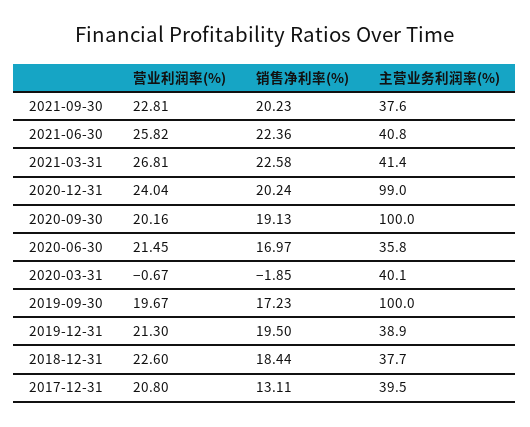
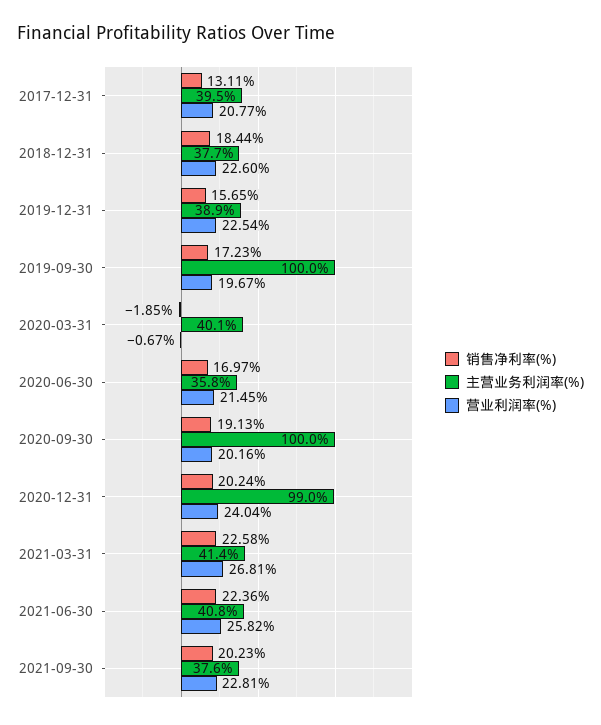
营业利润率(%), 2019-12-31: 21.3 -> 22.54
销售净利率(%), 2019-12-31: 19.5 -> 15.65
营业利润率(%), 2017-12-31: 20.8 -> 20.77

